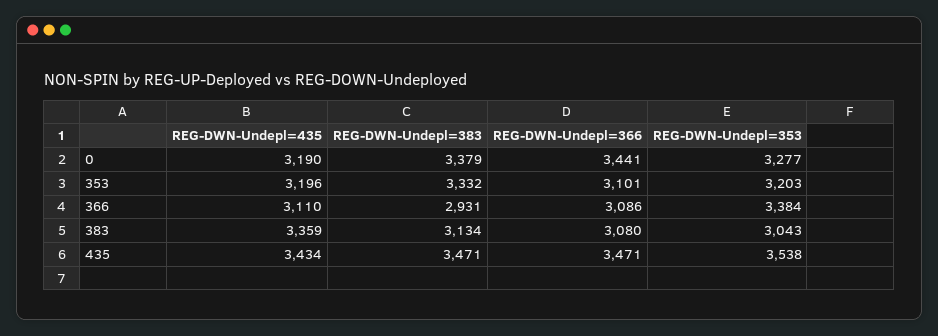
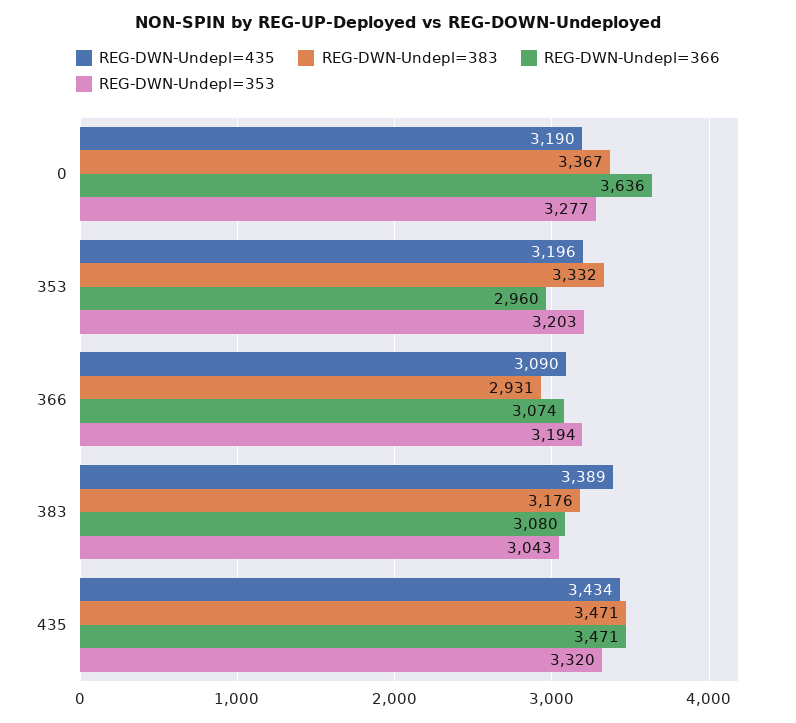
REG-DWN-Undepl=383, 0: 3379 -> 3367
REG-DWN-Undepl=366, 0: 3441 -> 3636
REG-DWN-Undepl=366, 353: 3101 -> 2960
REG-DWN-Undepl=435, 366: 3110 -> 3090
REG-DWN-Undepl=366, 366: 3086 -> 3074
REG-DWN-Undepl=353, 366: 3384 -> 3194
REG-DWN-Undepl=435, 383: 3359 -> 3389
REG-DWN-Undepl=383, 383: 3134 -> 3176
REG-DWN-Undepl=353, 435: 3538 -> 3320

